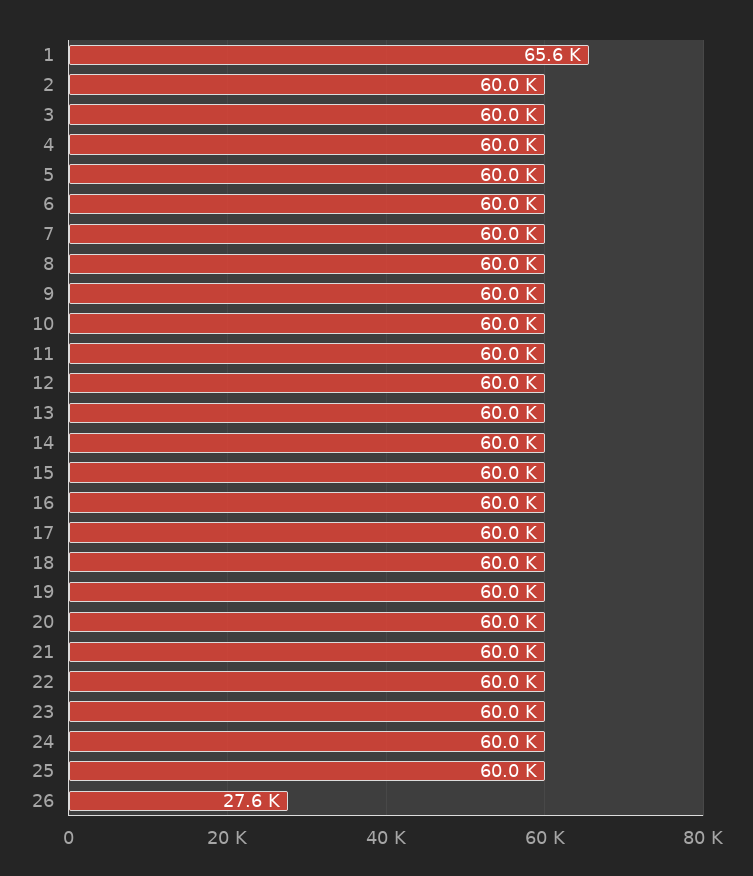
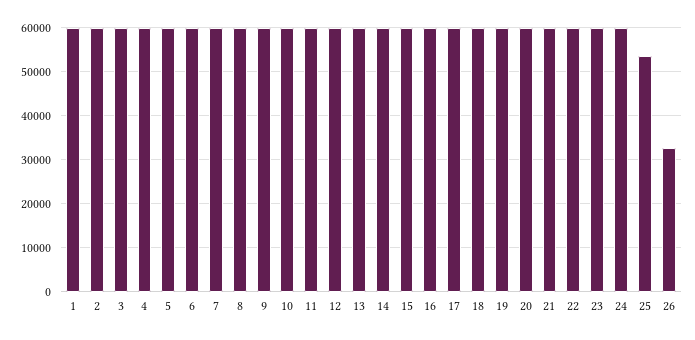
1: 65600 -> 60000
25: 60000 -> 54000
26: 27600 -> 32000

